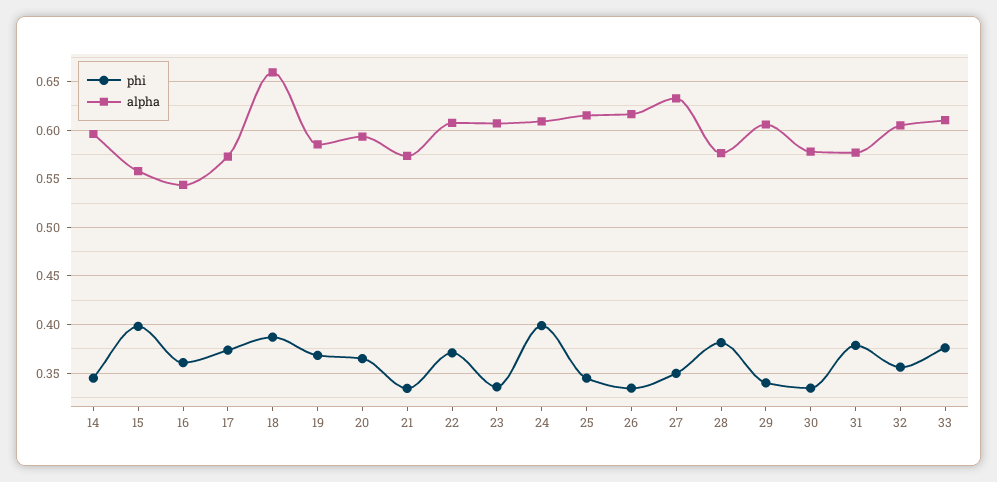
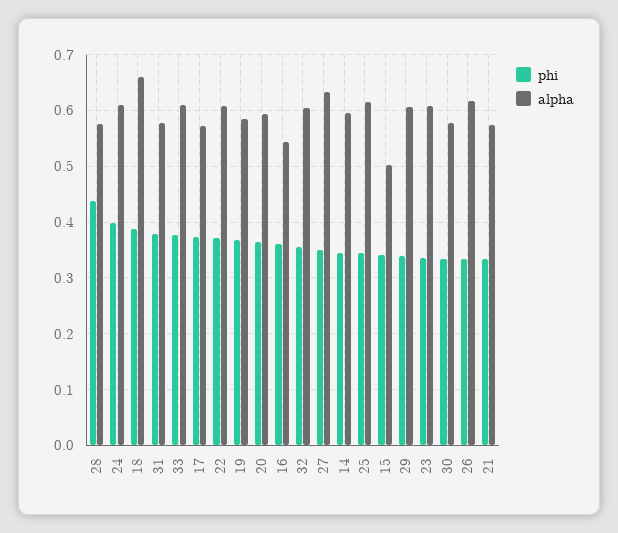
phi, 15: 0.4 -> 0.34
alpha, 15: 0.56 -> 0.5
phi, 28: 0.38 -> 0.44

